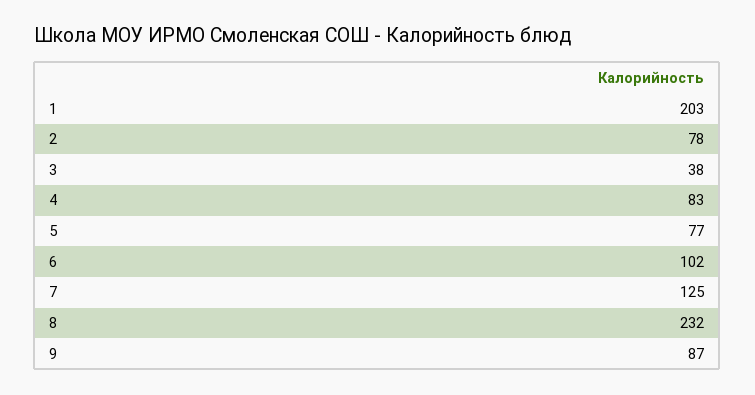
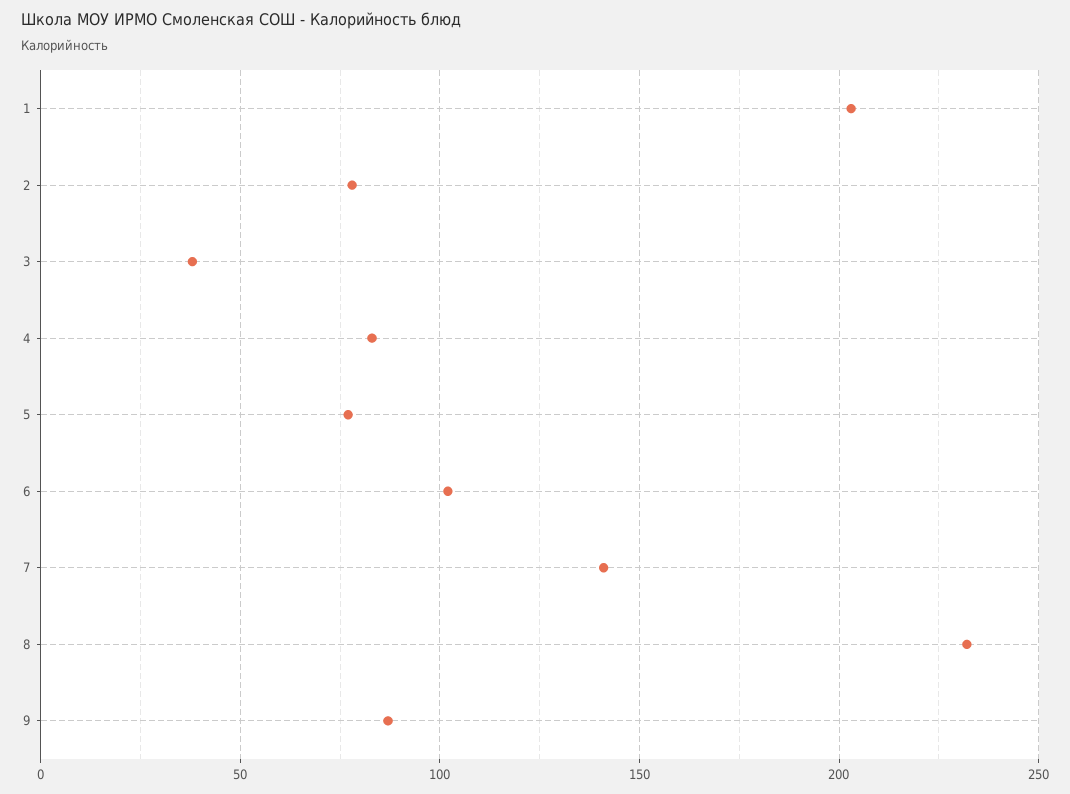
7: 125 -> 140

